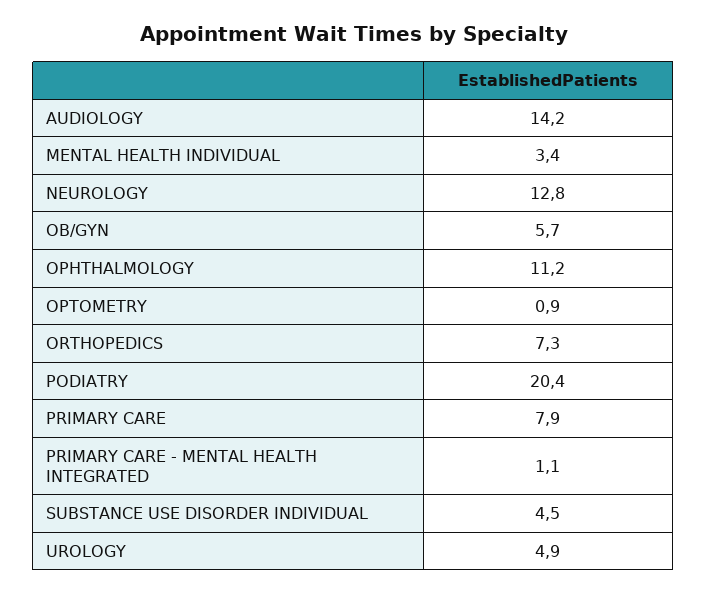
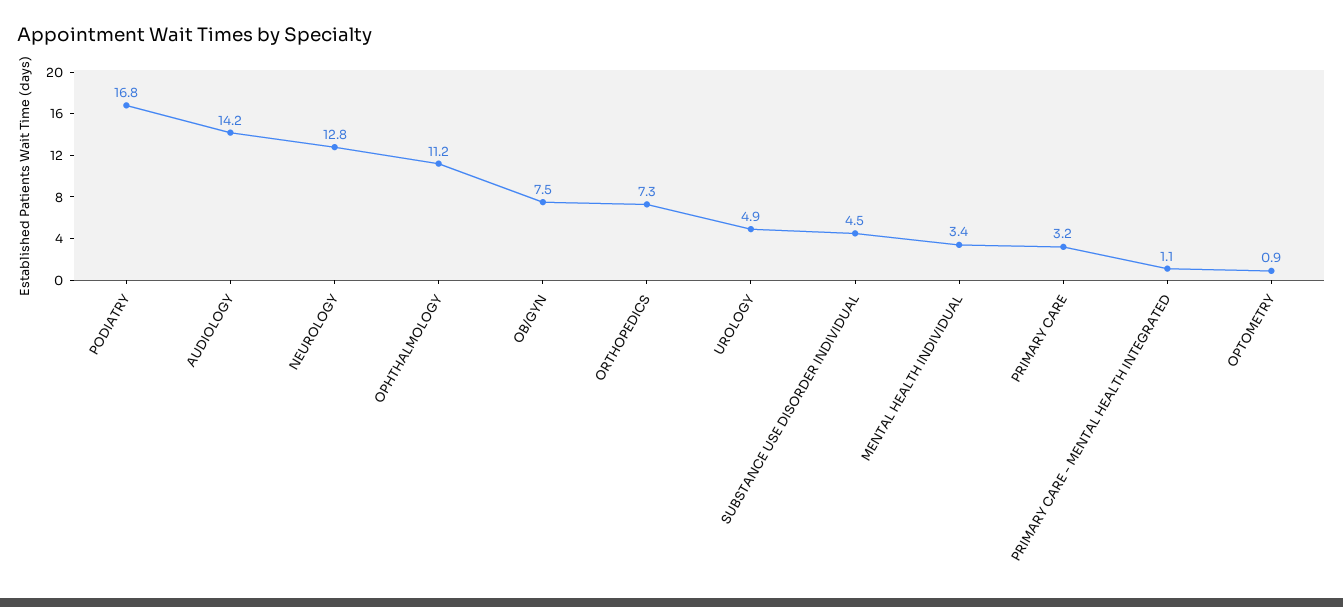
OB/GYN: 5.7 -> 7.5
PODIATRY: 20.4 -> 16.8
PRIMARY CARE: 7.9 -> 3.2

